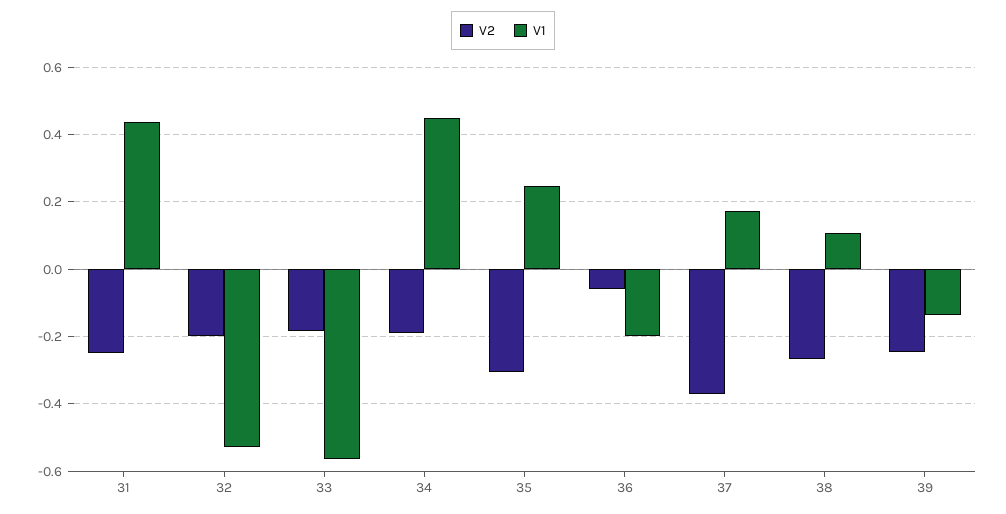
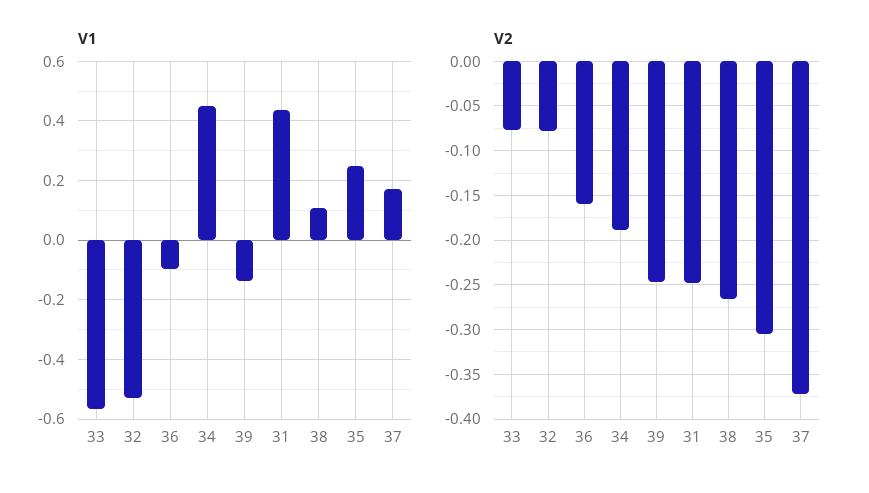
V2, 32: -0.2 -> -0.08
V2, 33: -0.18 -> -0.08
V2, 36: -0.06 -> -0.16
V1, 36: -0.2 -> -0.1

